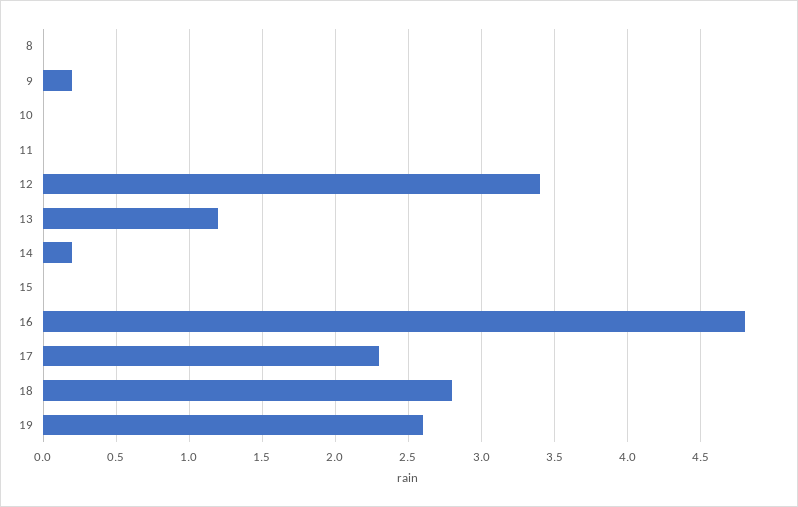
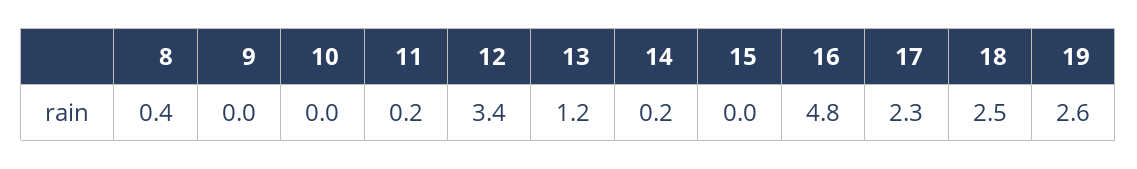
8: 0 -> 0.4
9: 0.2 -> 0
11: 0 -> 0.2
18: 2.8 -> 2.5

